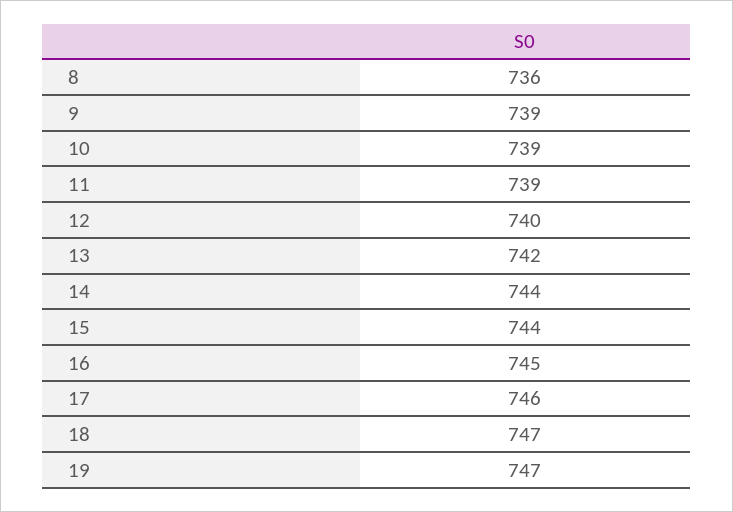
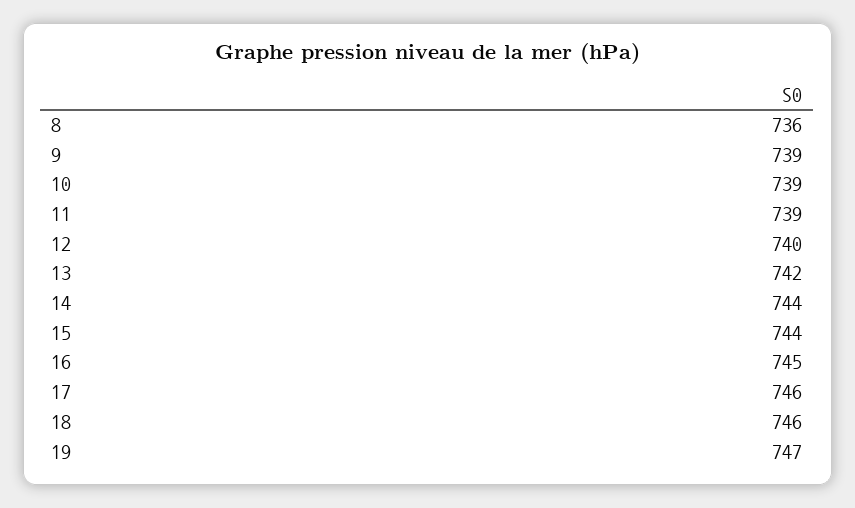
18: 747 -> 746

